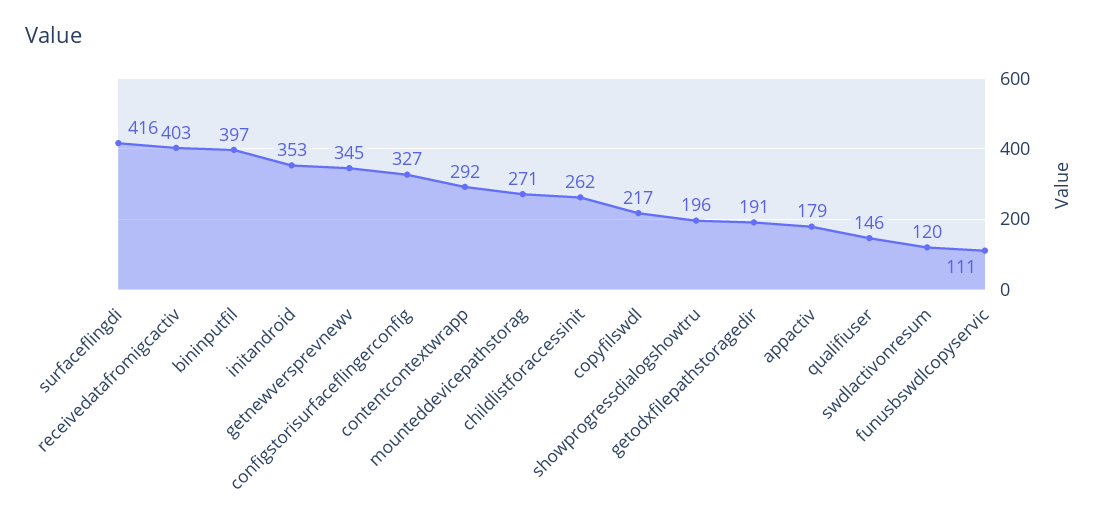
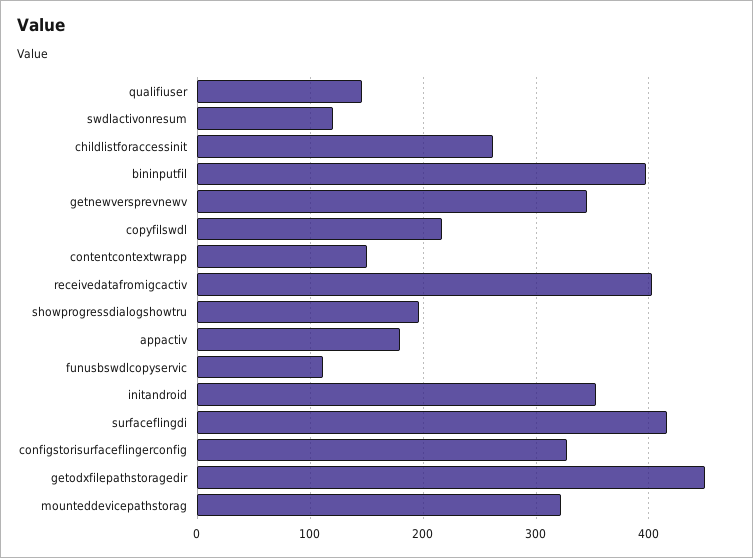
contentcontextwrapp: 292 -> 150
mounteddevicepathstorag: 271 -> 320
getodxfilepathstoragedir: 191 -> 450

